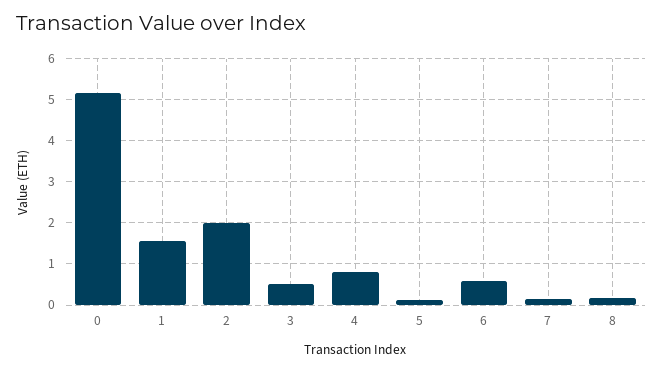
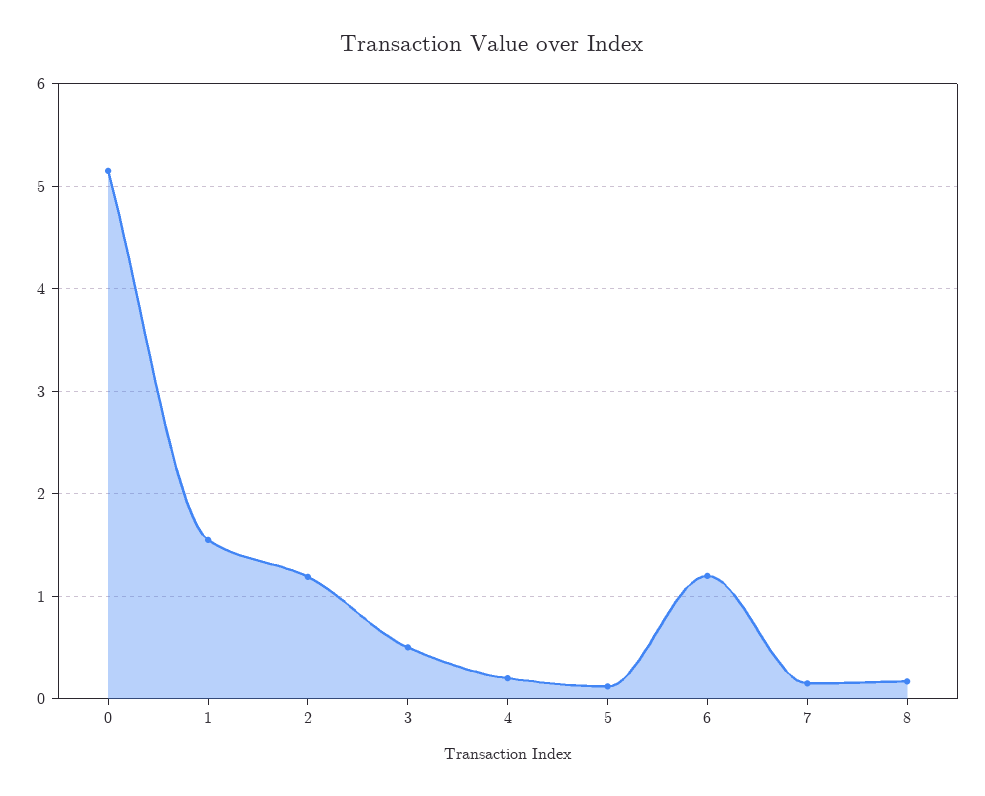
2: 2 -> 1.2
4: 0.8 -> 0.2
6: 0.6 -> 1.2

